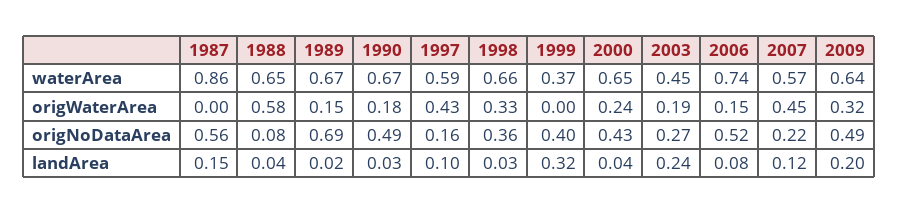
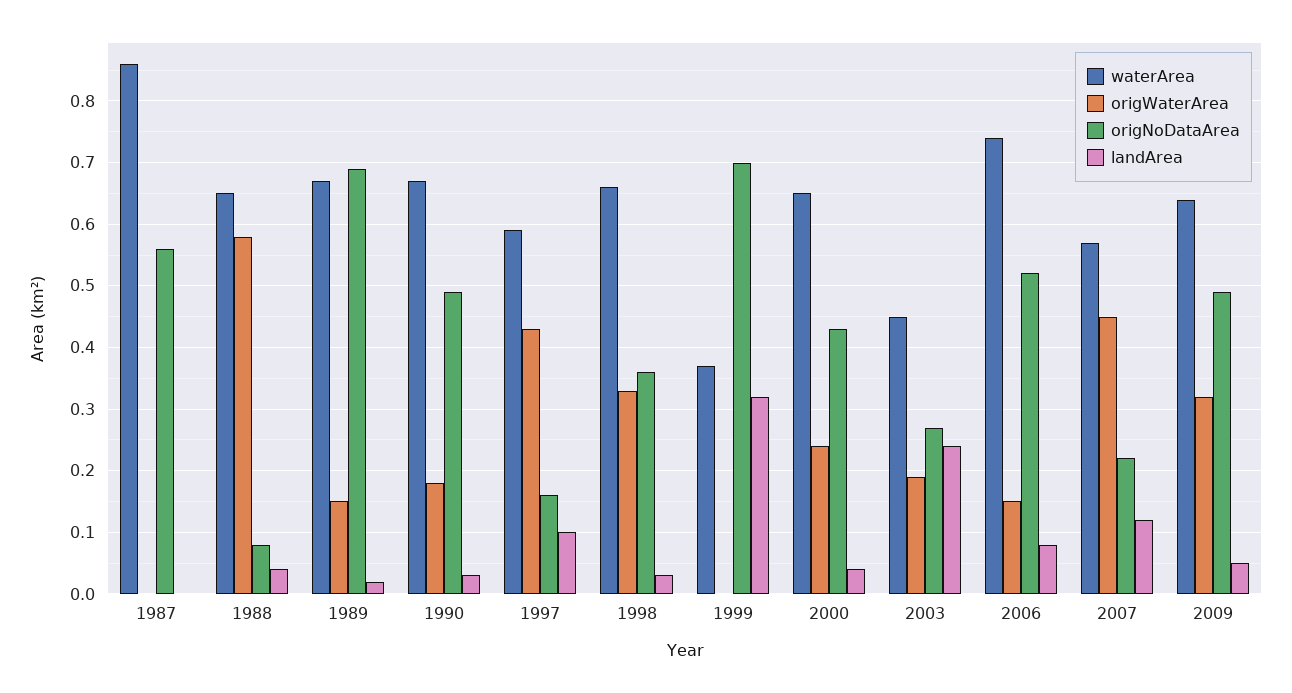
origNoDataArea, 1999: 0.4 -> 0.7
landArea, 1987: 0.15 -> 0
landArea, 2009: 0.2 -> 0.05

